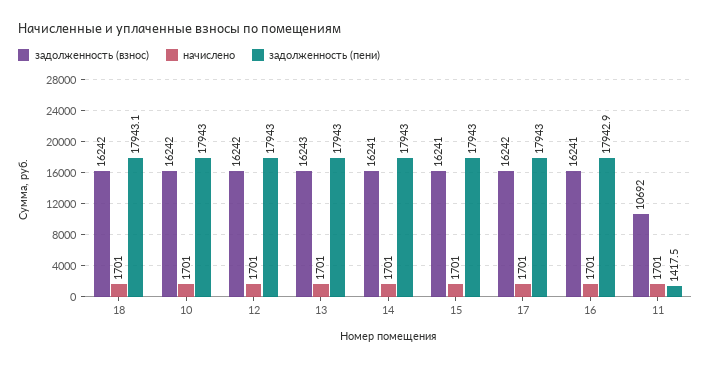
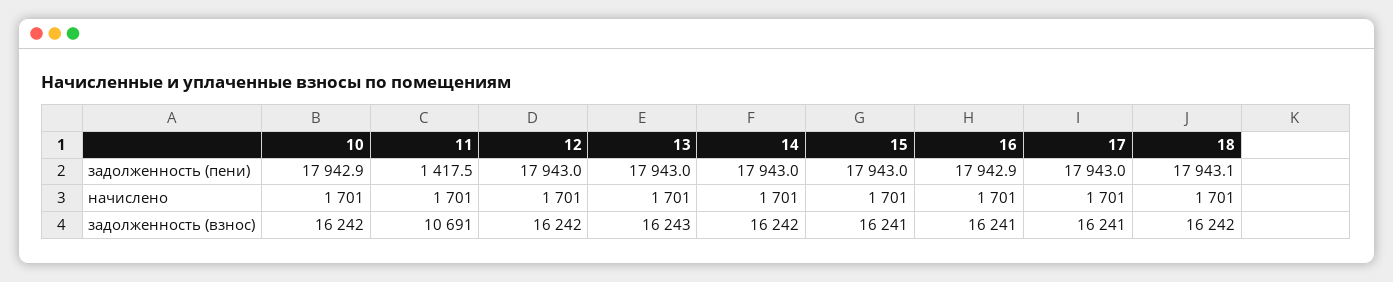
задолженность (пени), 10: 17943 -> 17942.9
задолженность (взнос), 14: 16241 -> 16242
задолженность (взнос), 17: 16242 -> 16241
задолженность (взнос), 11: 10692 -> 10691

